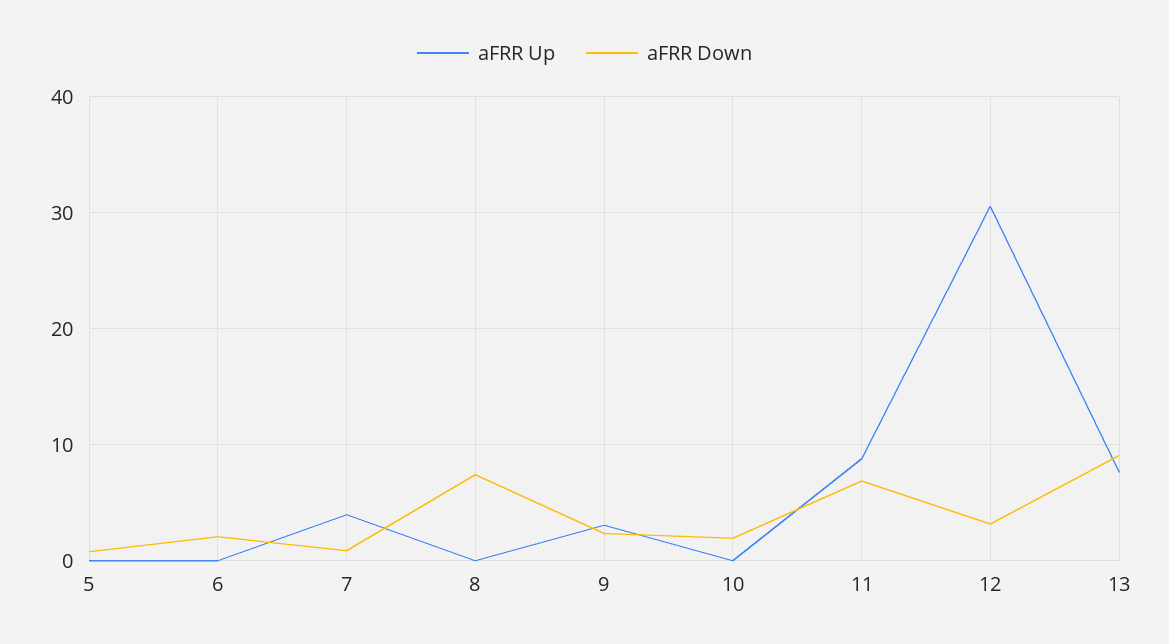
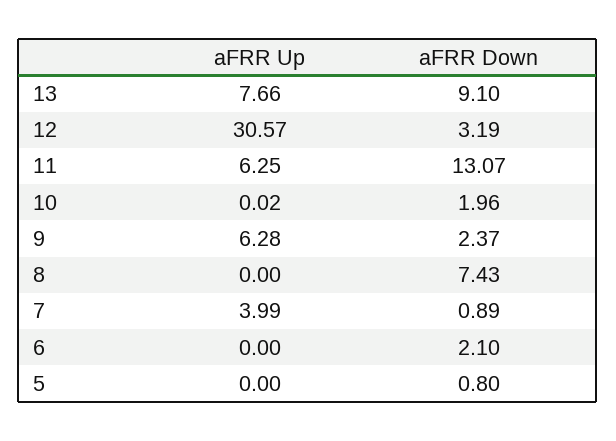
aFRR Up, 9: 3 -> 6.28
aFRR Up, 11: 9 -> 6.25
aFRR Down, 11: 7 -> 13.07

